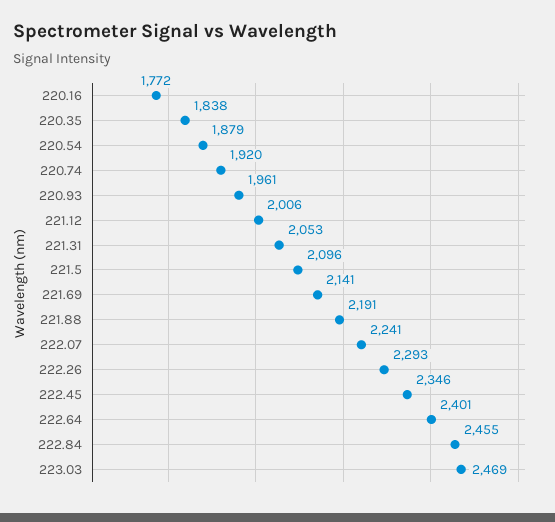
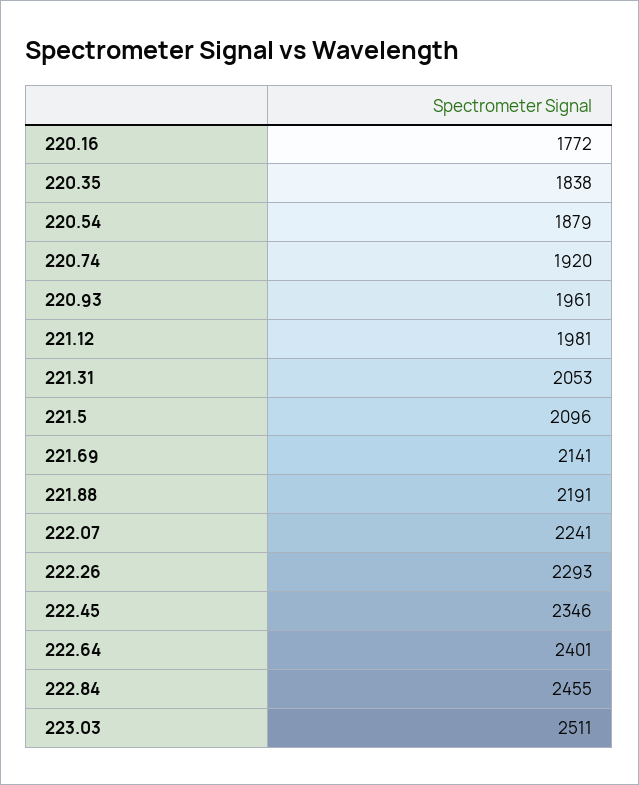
221.12: 2006 -> 1981
223.03: 2469 -> 2511

